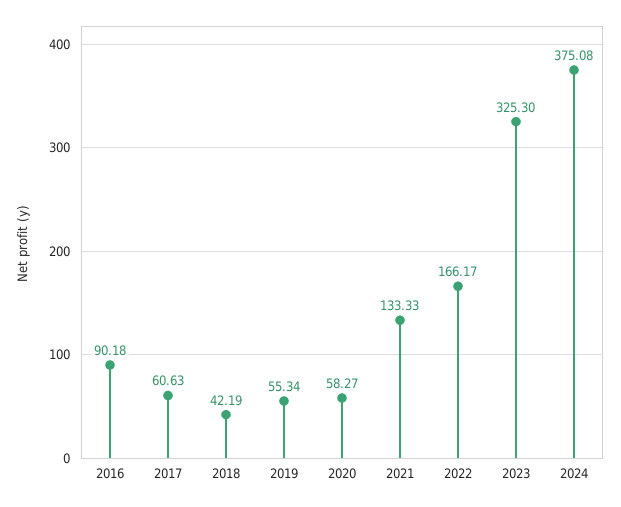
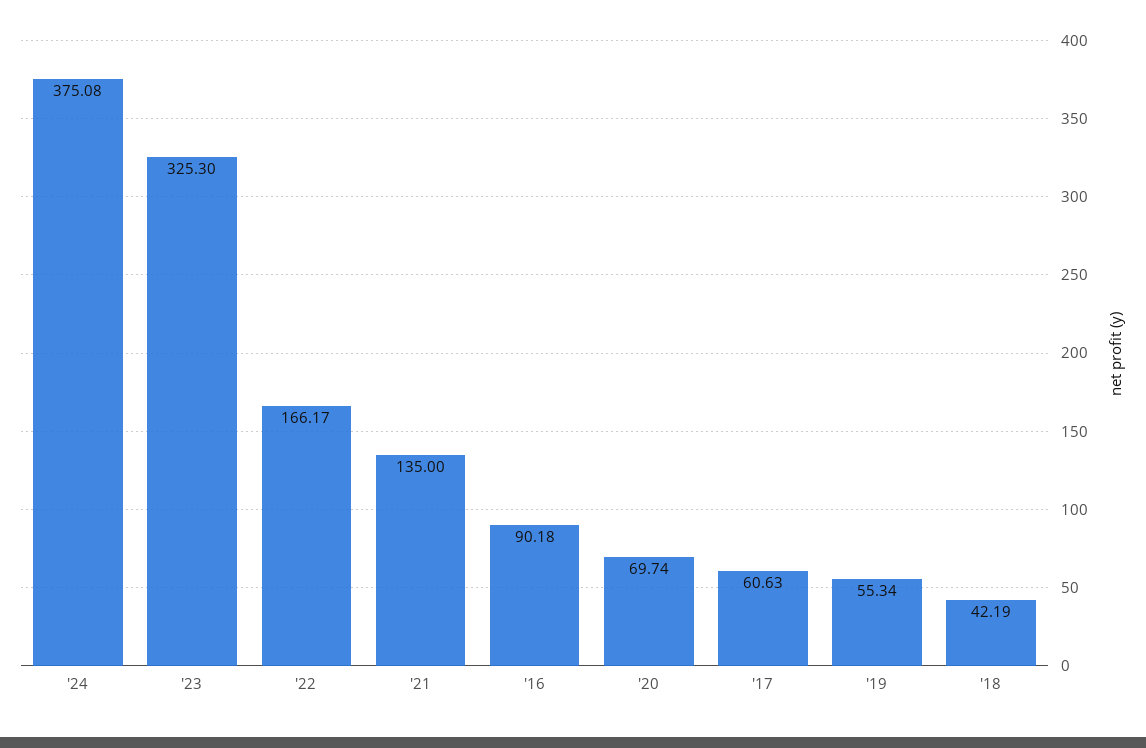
2020: 58.27 -> 69.74
2021: 133.33 -> 135

